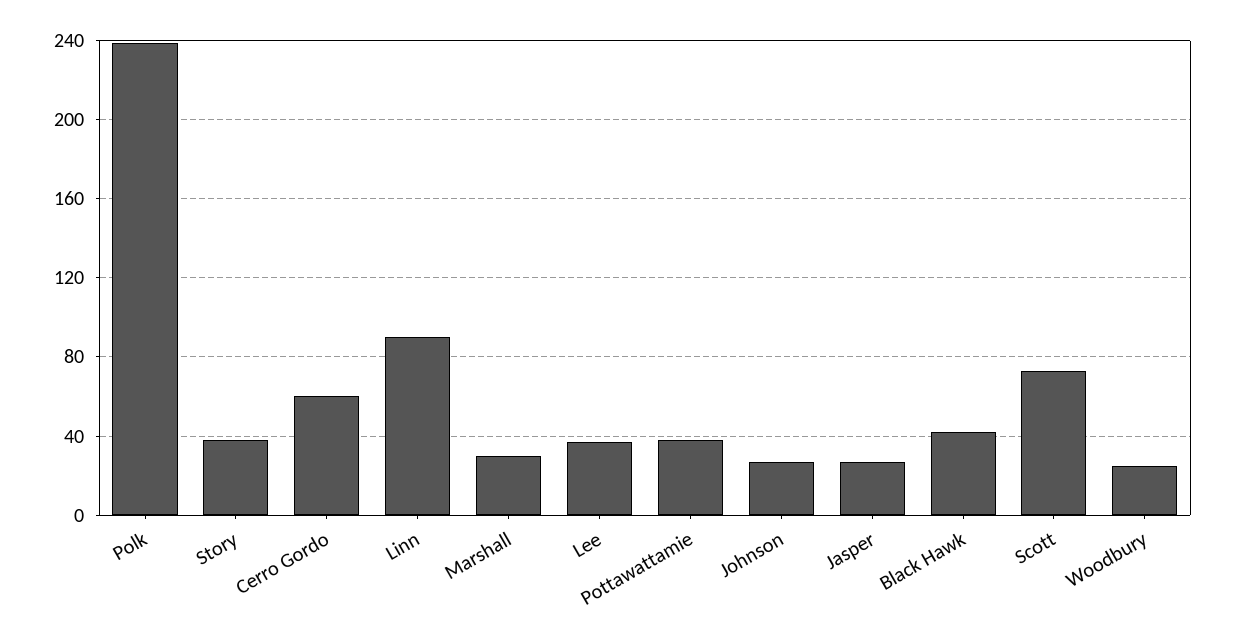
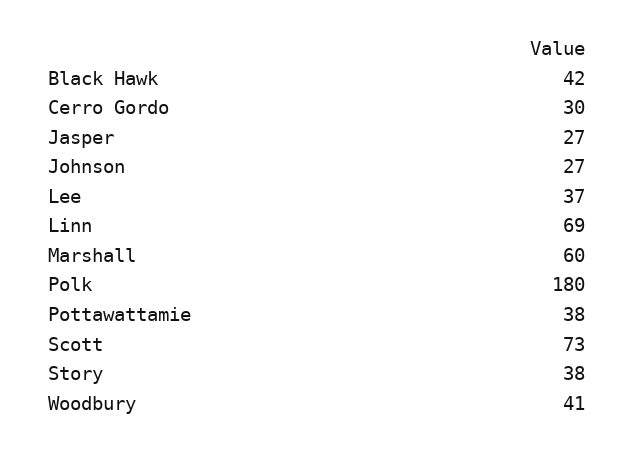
Polk: 240 -> 180
Cerro Gordo: 60 -> 30
Linn: 90 -> 69
Marshall: 30 -> 60
Woodbury: 25 -> 41

